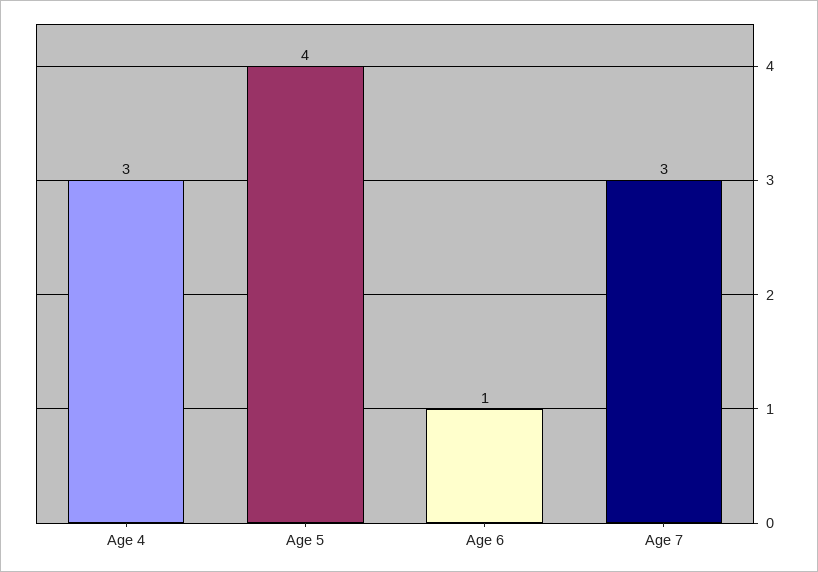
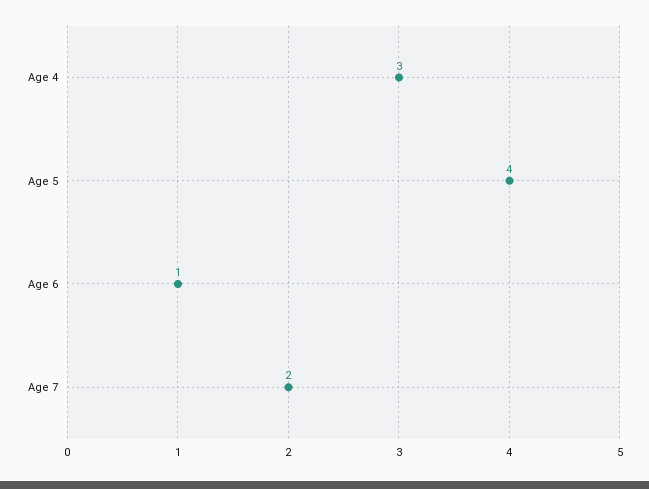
Age 7: 3 -> 2

